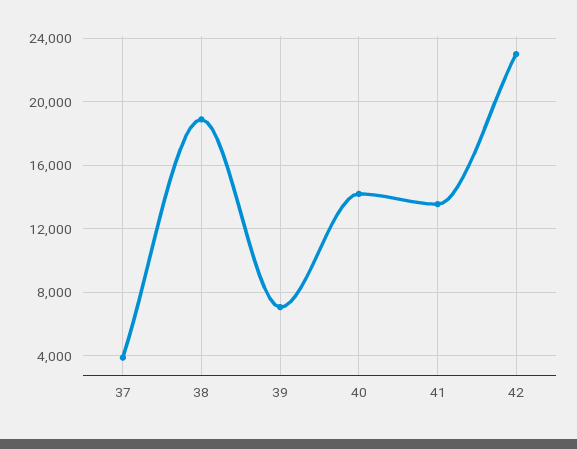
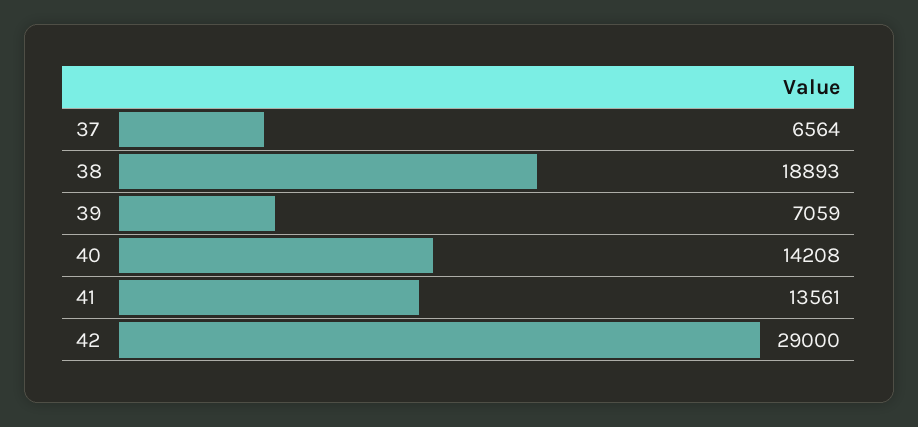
37: 4000 -> 6564
42: 23000 -> 29000

